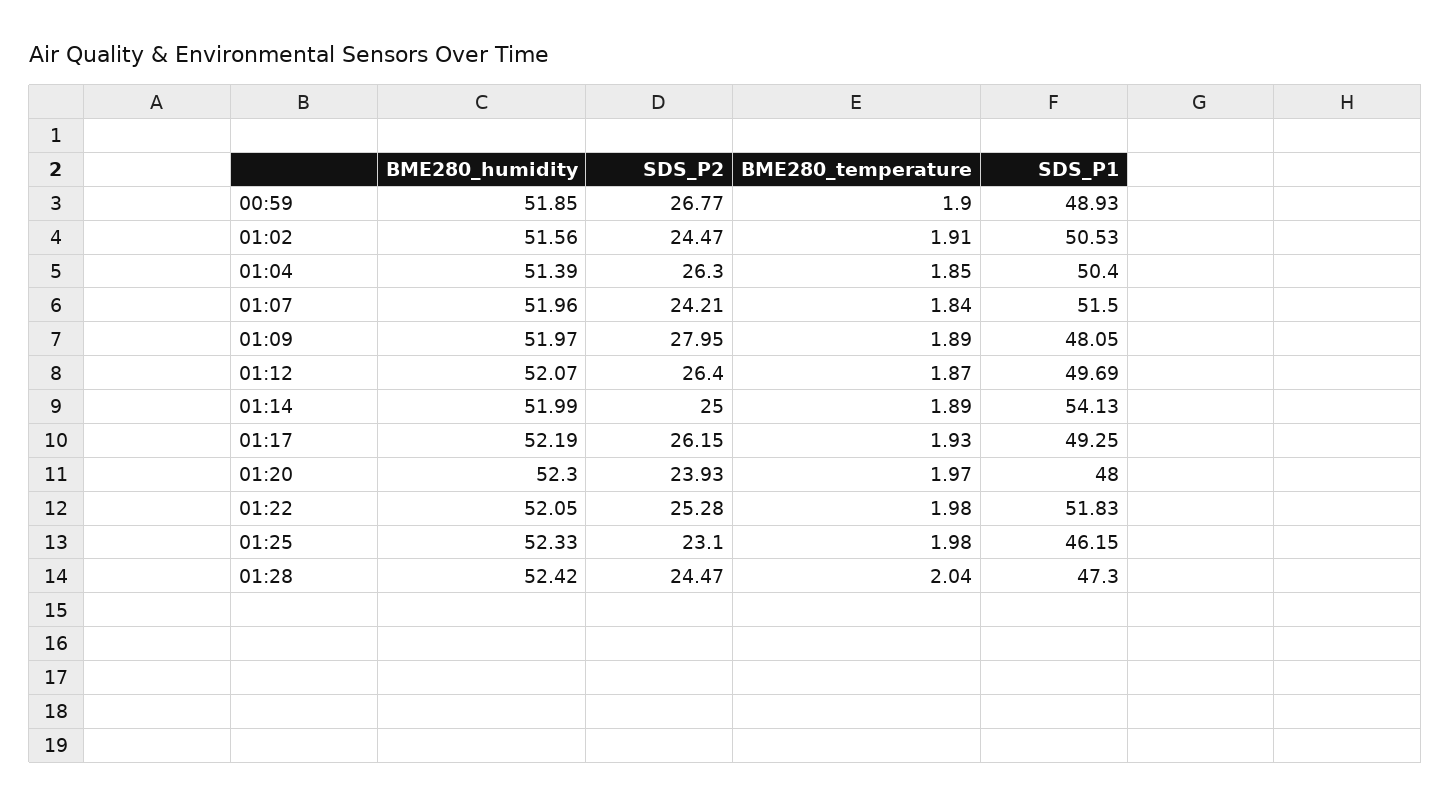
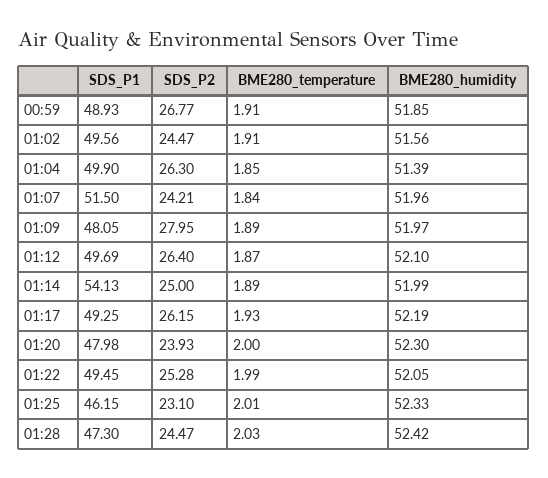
BME280_temperature, 00:59: 1.9 -> 1.91
SDS_P1, 01:02: 50.53 -> 49.56
SDS_P1, 01:04: 50.4 -> 49.9
BME280_humidity, 01:12: 52.07 -> 52.1
BME280_temperature, 01:20: 1.97 -> 2
SDS_P1, 01:20: 48 -> 47.98
BME280_temperature, 01:22: 1.98 -> 1.99
SDS_P1, 01:22: 51.83 -> 49.45
BME280_temperature, 01:25: 1.98 -> 2.01
BME280_temperature, 01:28: 2.04 -> 2.03

